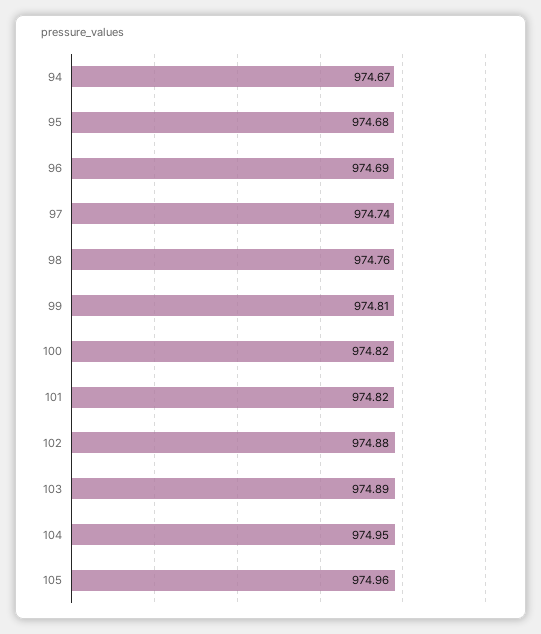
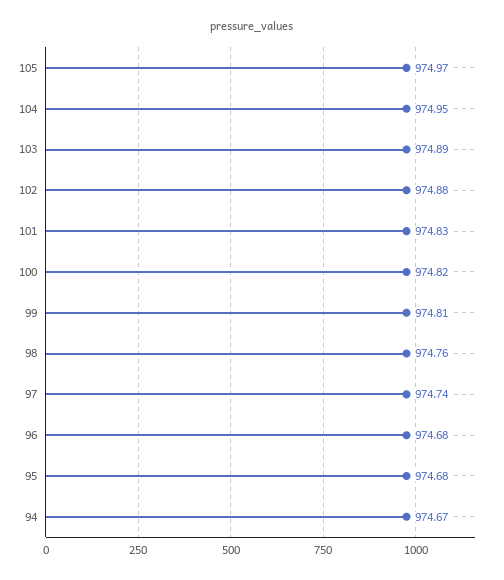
96: 974.69 -> 974.68
101: 974.82 -> 974.83
105: 974.96 -> 974.97

